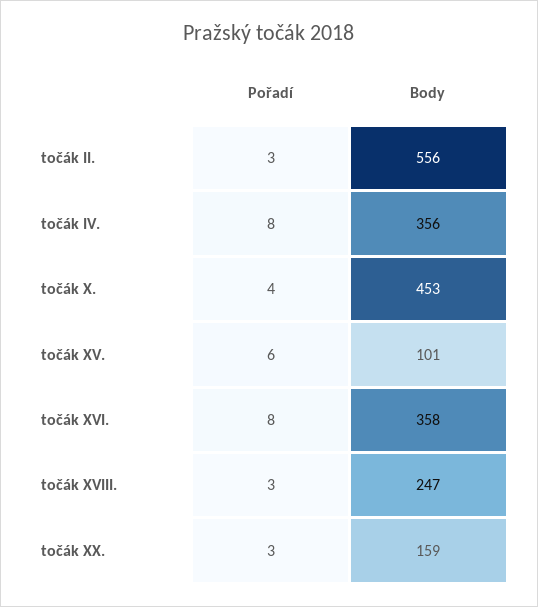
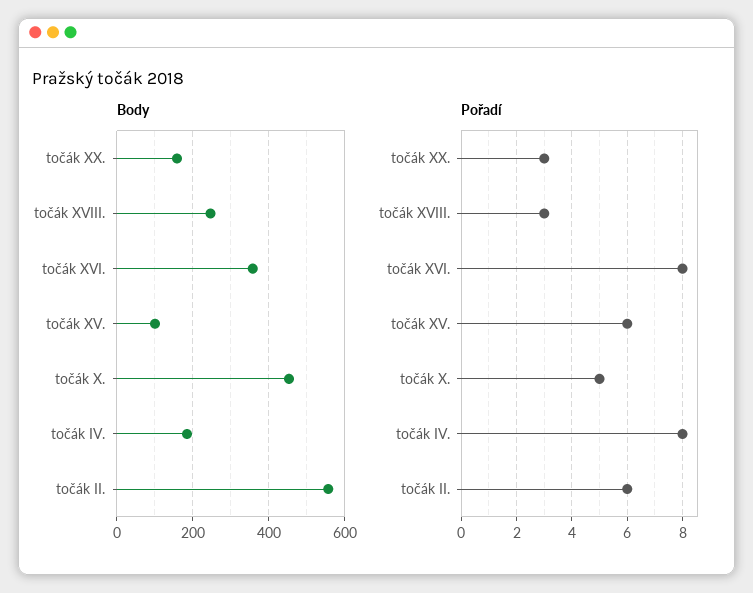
Pořadí, točák II.: 3 -> 6
Body, točák IV.: 356 -> 180
Pořadí, točák X.: 4 -> 5

